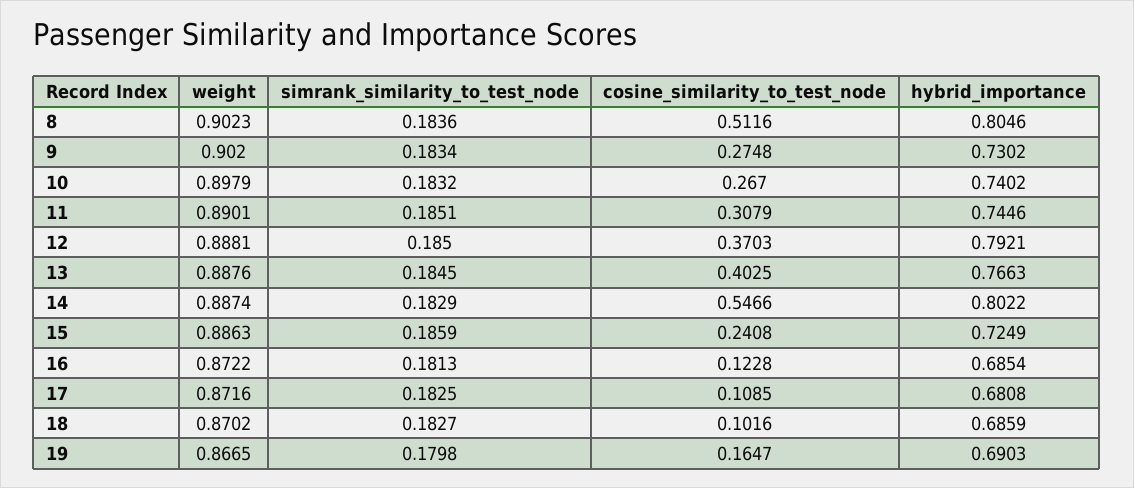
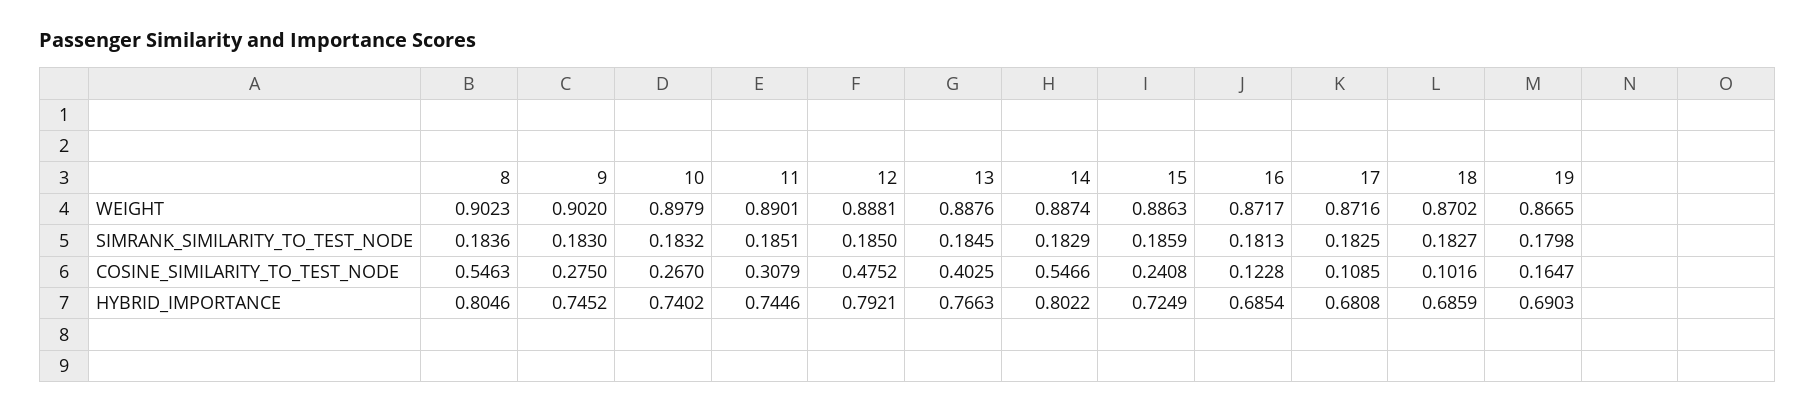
cosine_similarity_to_test_node, 8: 0.5116 -> 0.5463
simrank_similarity_to_test_node, 9: 0.1834 -> 0.183
cosine_similarity_to_test_node, 9: 0.2748 -> 0.275
hybrid_importance, 9: 0.7302 -> 0.7452
cosine_similarity_to_test_node, 12: 0.3703 -> 0.4752
weight, 16: 0.8722 -> 0.8717

